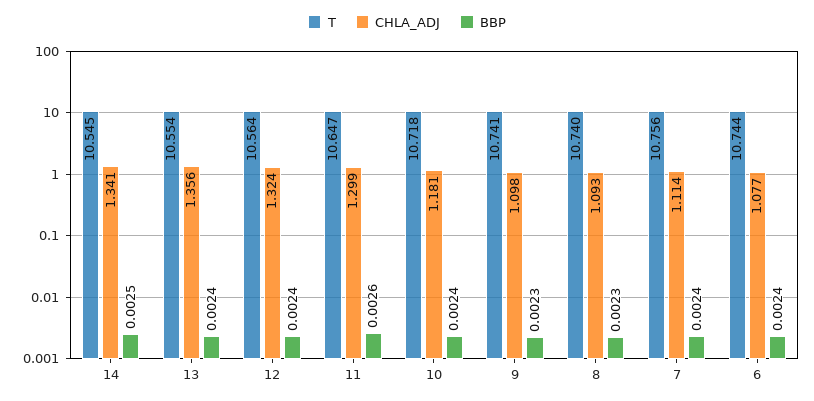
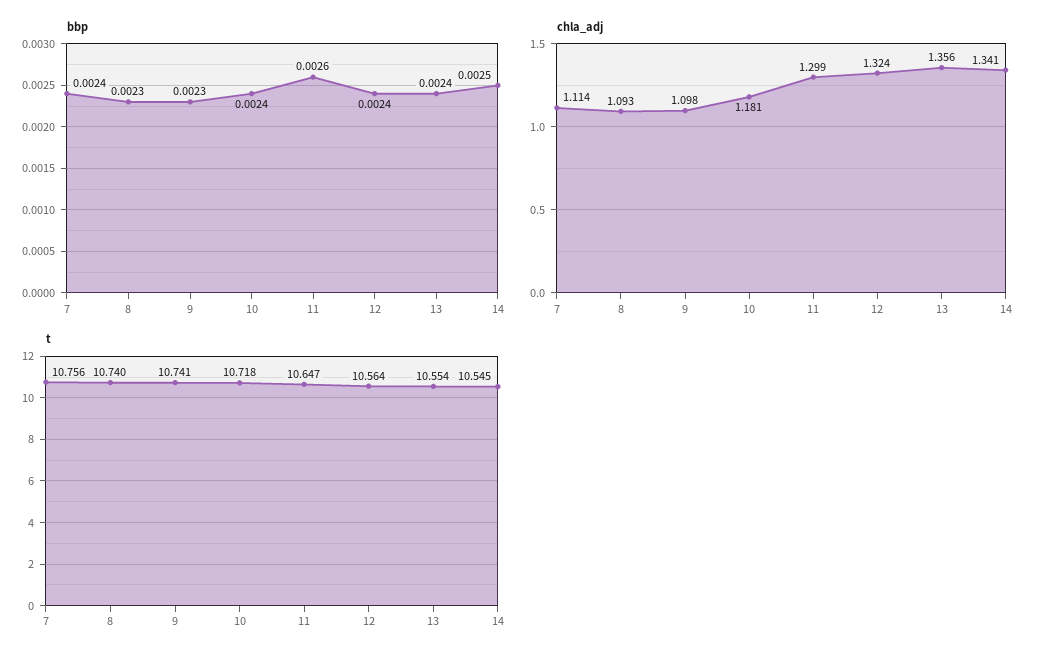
T, 6: 10.744 -> none
CHLA_ADJ, 6: 1.077 -> none
BBP, 6: 0.0024 -> none

